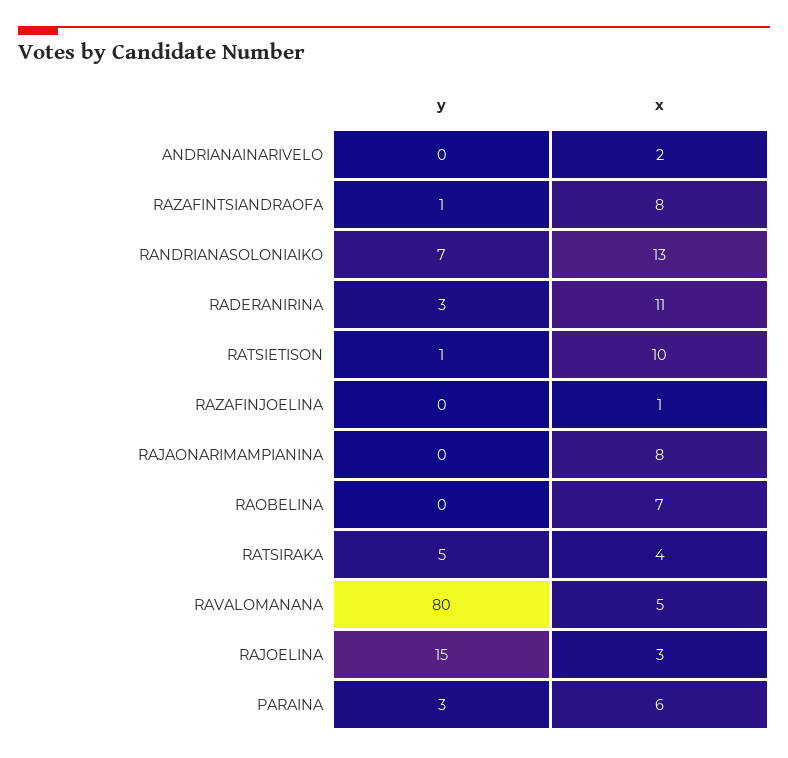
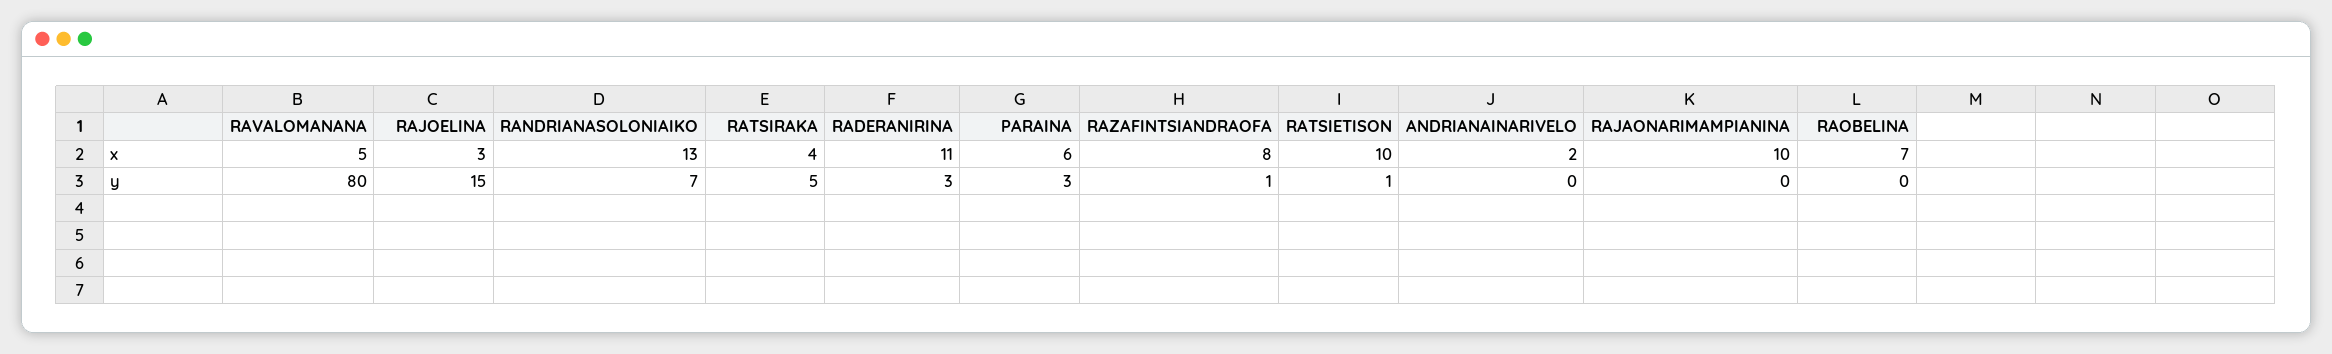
y, RAZAFINJOELINA: 0 -> none
x, RAZAFINJOELINA: 1 -> none
x, RAJAONARIMAMPIANINA: 8 -> 10

